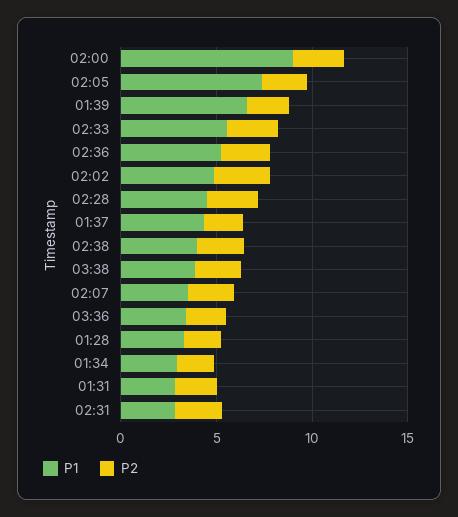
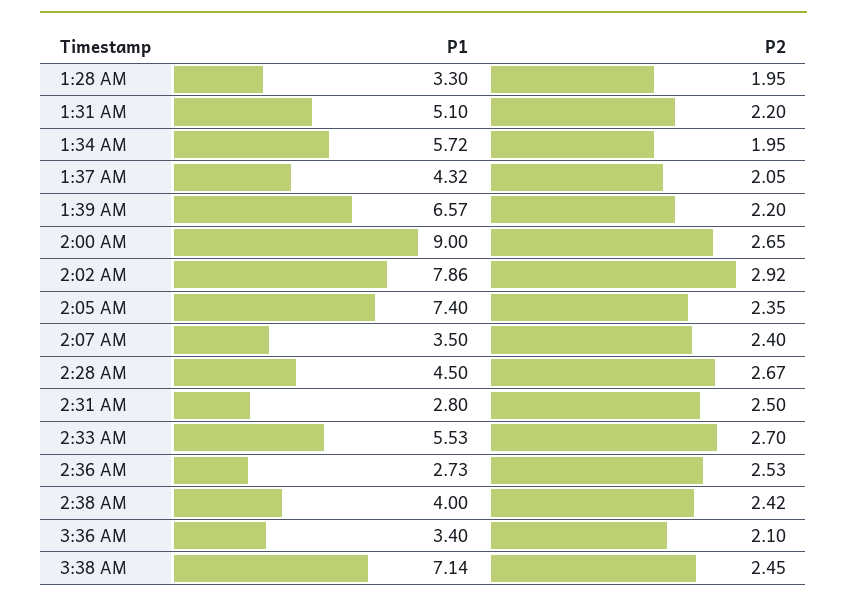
P1, 02:36: 5 -> 2.73
P1, 02:02: 5 -> 7.86
P1, 03:38: 4 -> 7.14
P1, 01:34: 3 -> 5.72
P1, 01:31: 3 -> 5.1

